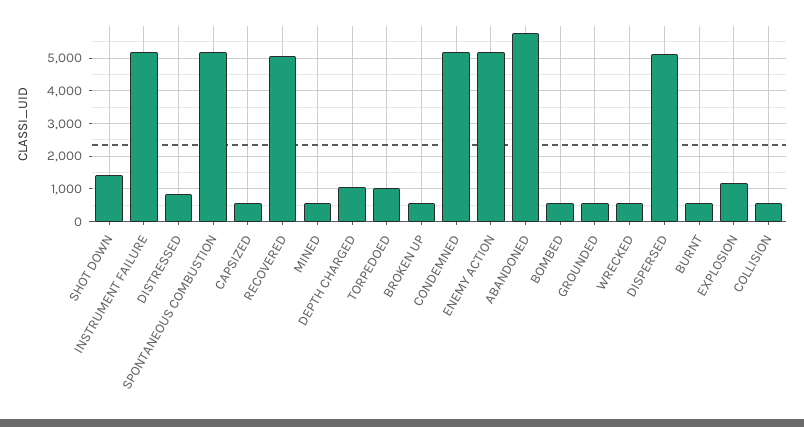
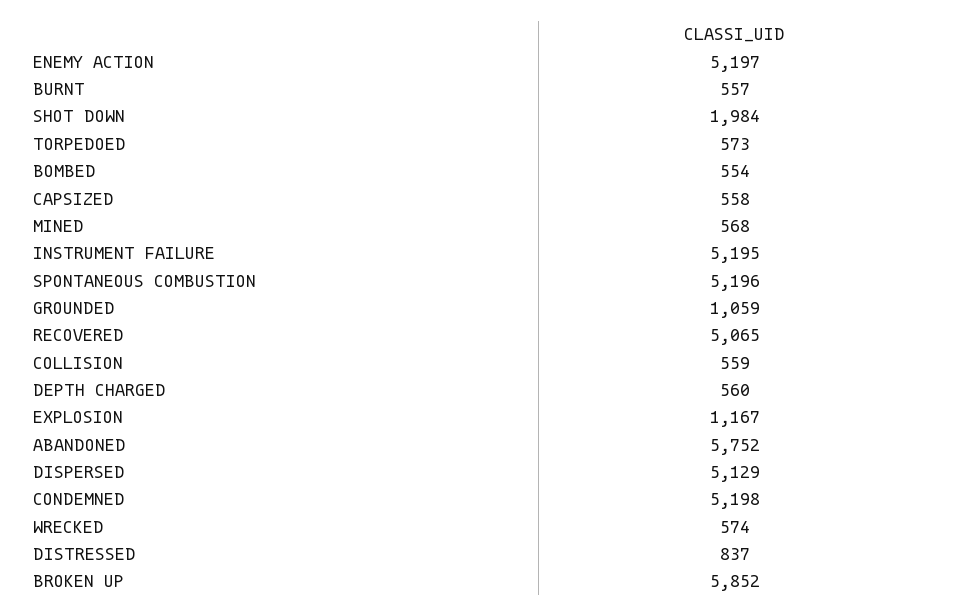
SHOT DOWN: 1400 -> 1984
DEPTH CHARGED: 1000 -> 560
TORPEDOED: 1000 -> 573
BROKEN UP: 600 -> 5852
GROUNDED: 600 -> 1059

